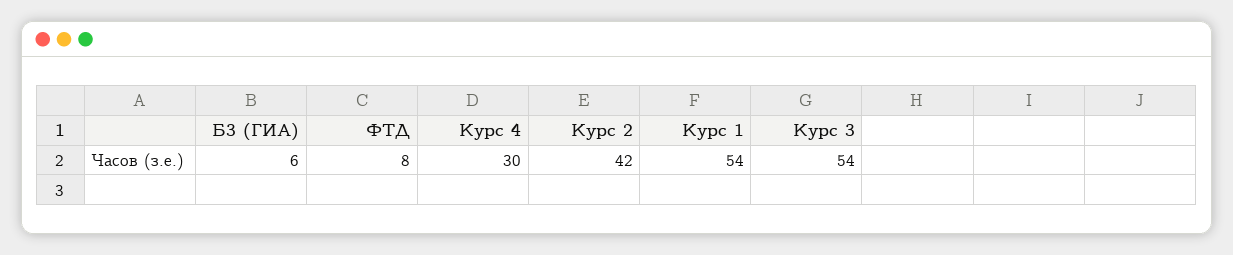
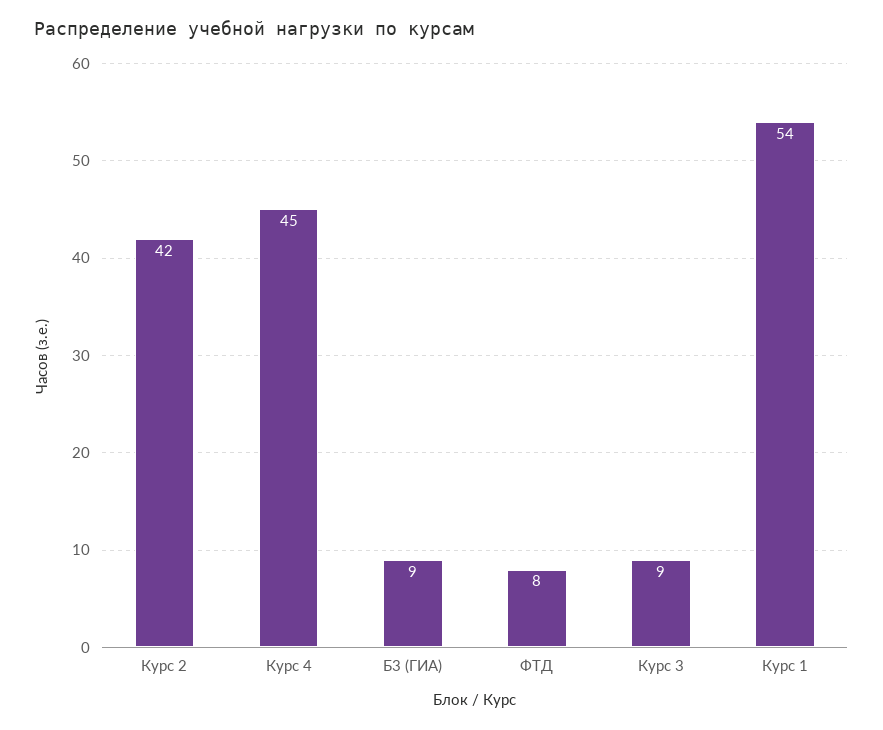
Б3 (ГИА): 6 -> 9
Курс 4: 30 -> 45
Курс 3: 54 -> 9

